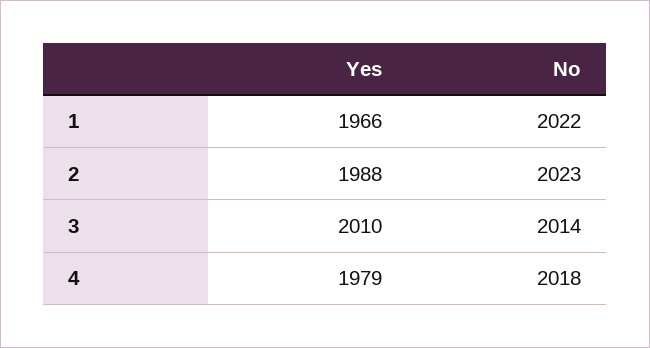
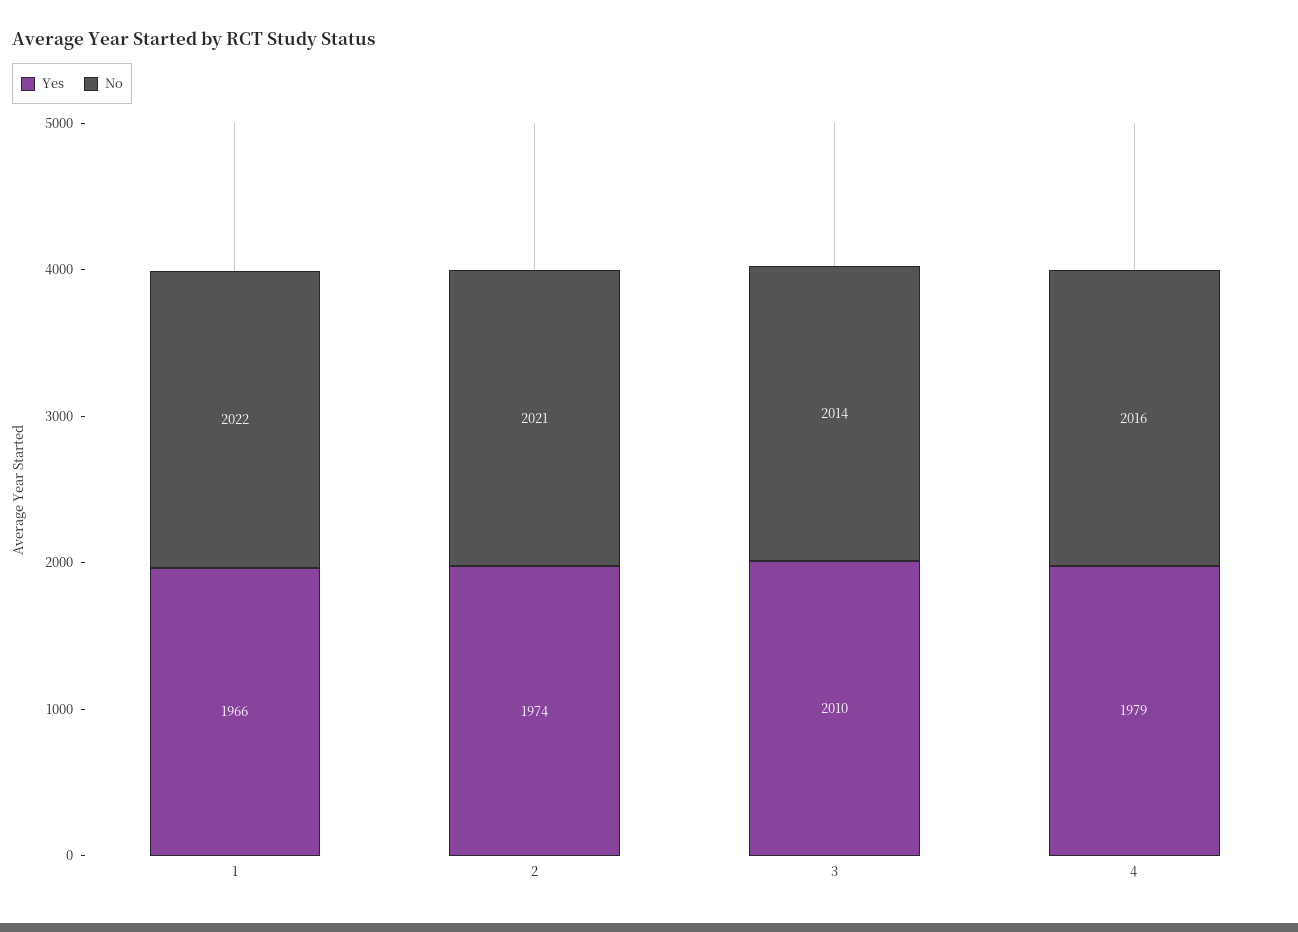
Yes, 2: 1988 -> 1974
No, 2: 2023 -> 2021
No, 4: 2018 -> 2016

